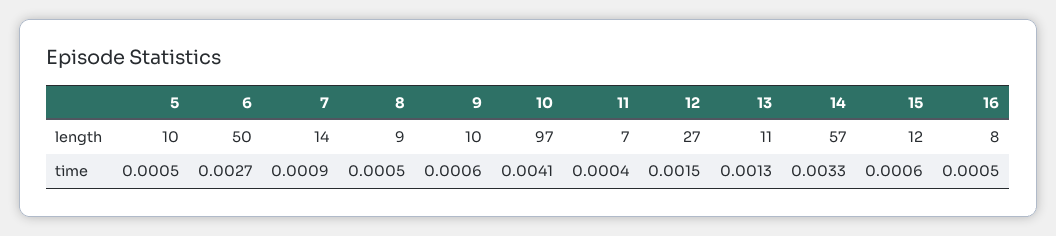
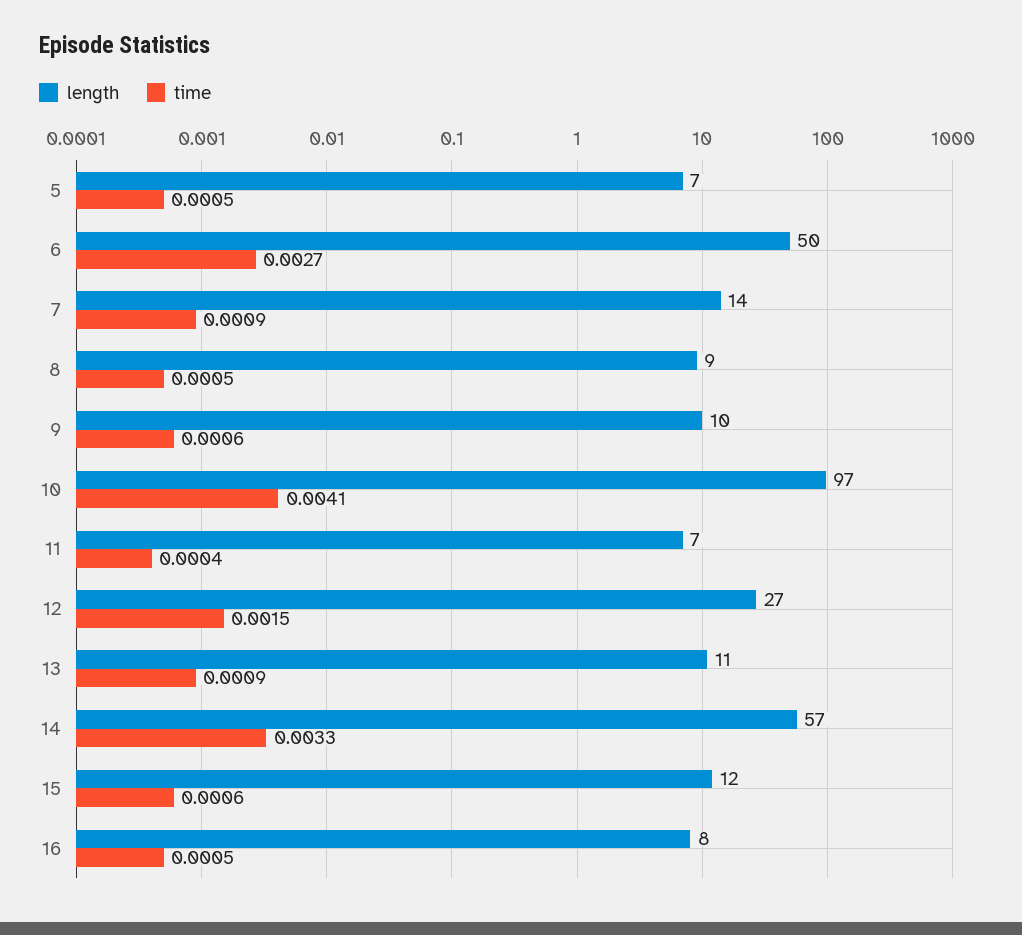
length, 5: 10 -> 7
time, 13: 0.0013 -> 0.0009

